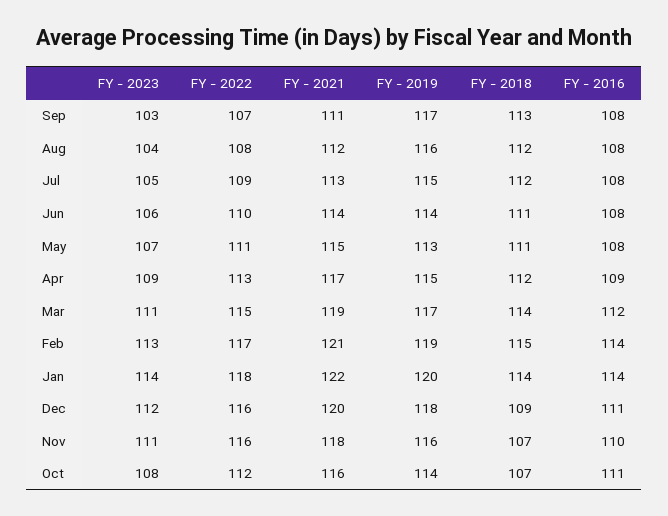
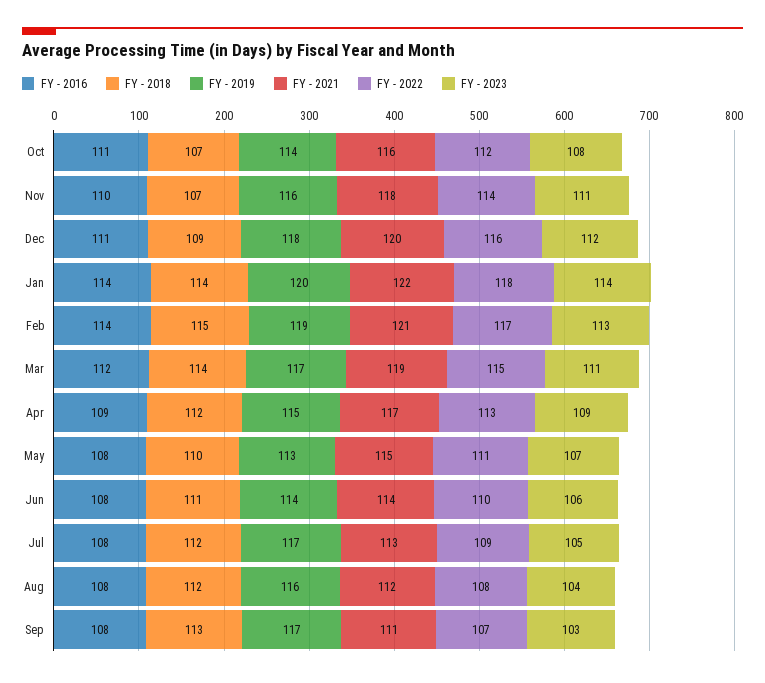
FY - 2019, Jul: 115 -> 117
FY - 2018, May: 111 -> 110
FY - 2022, Nov: 116 -> 114

